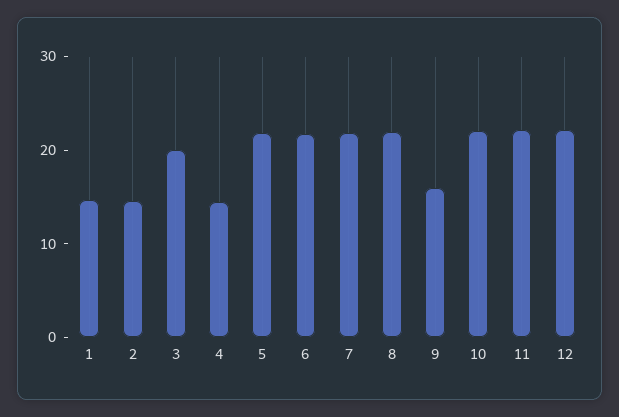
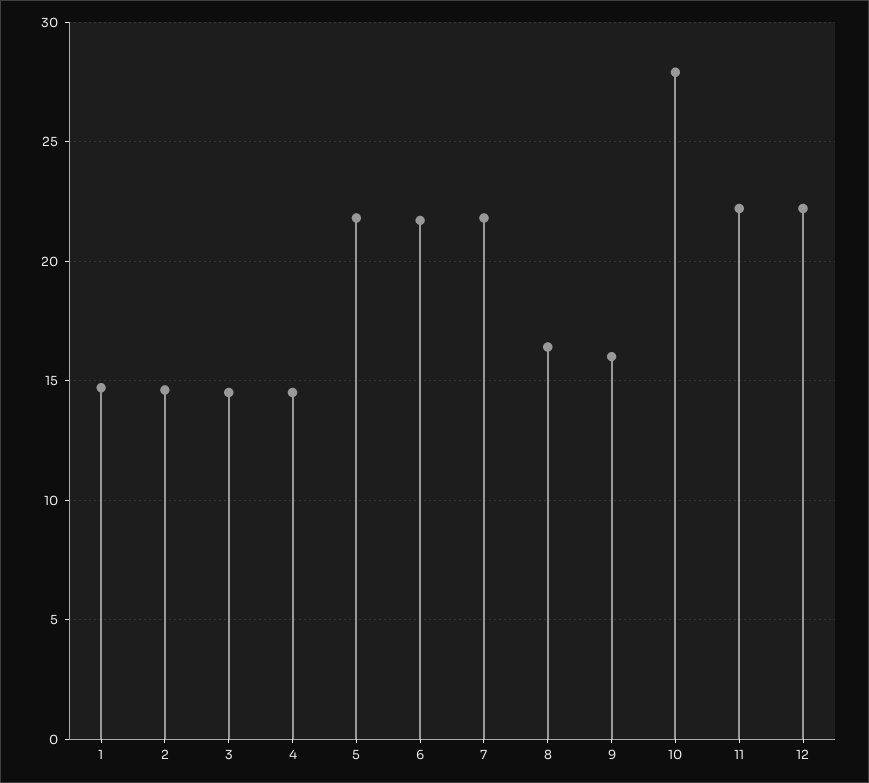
3: 20 -> 14.5
8: 22 -> 16.5
10: 22 -> 28

